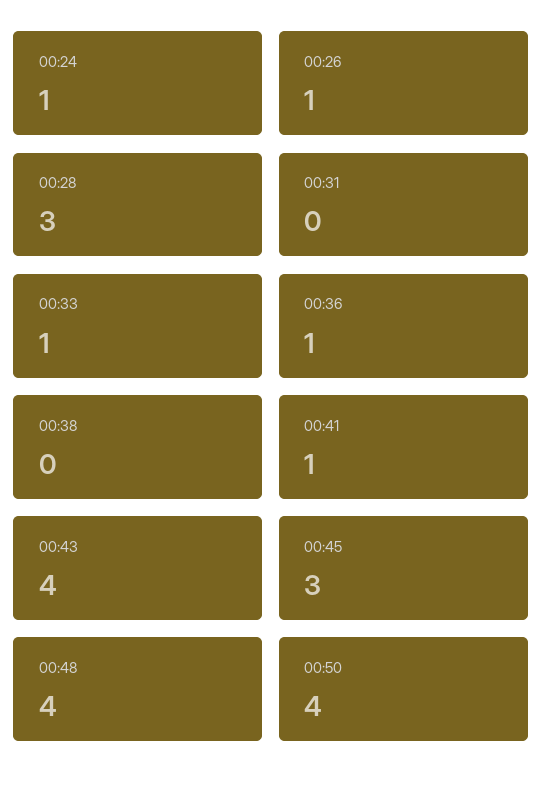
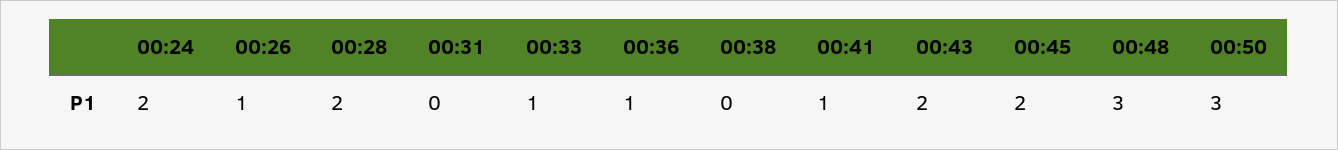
00:24: 1 -> 2
00:28: 3 -> 2
00:43: 4 -> 2
00:45: 3 -> 2
00:48: 4 -> 3
00:50: 4 -> 3

